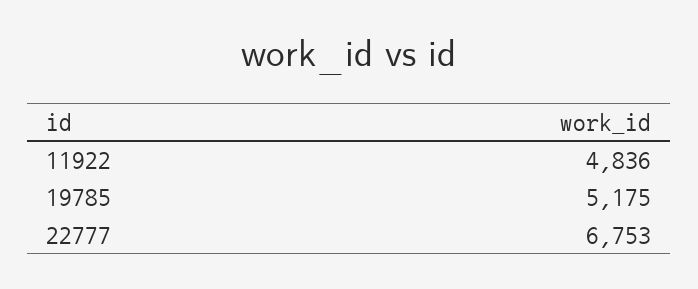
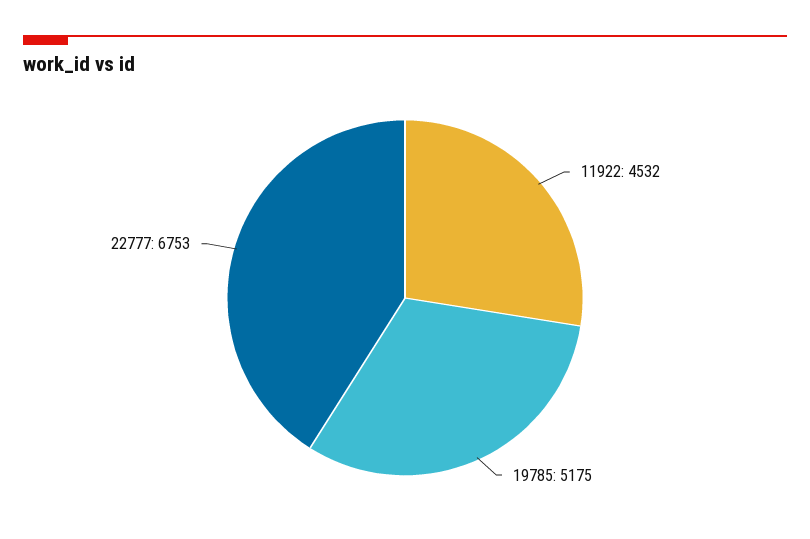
11922: 4836 -> 4532

